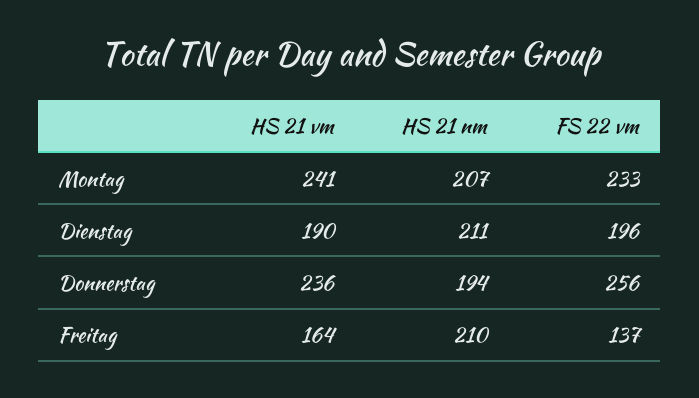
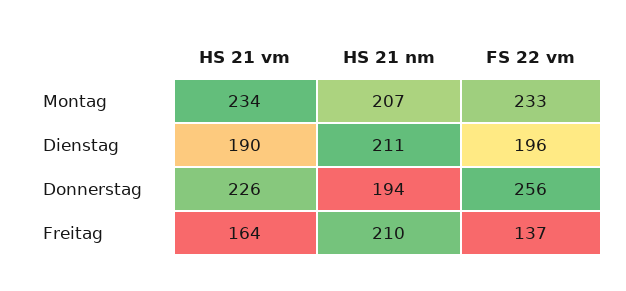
HS 21 vm, Montag: 241 -> 234
HS 21 vm, Donnerstag: 236 -> 226

